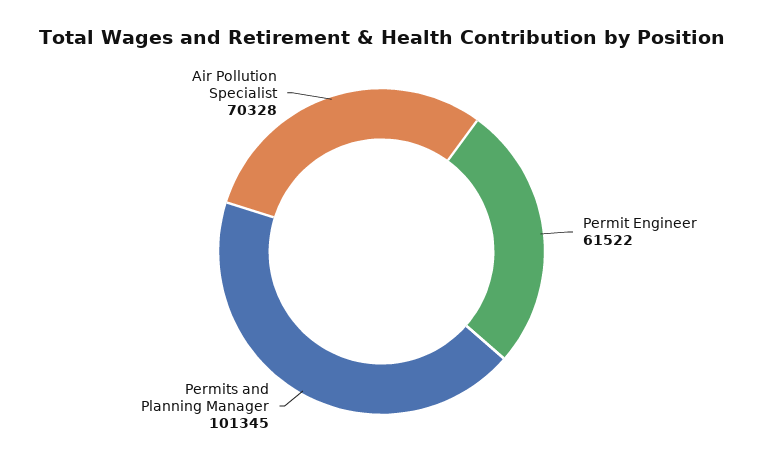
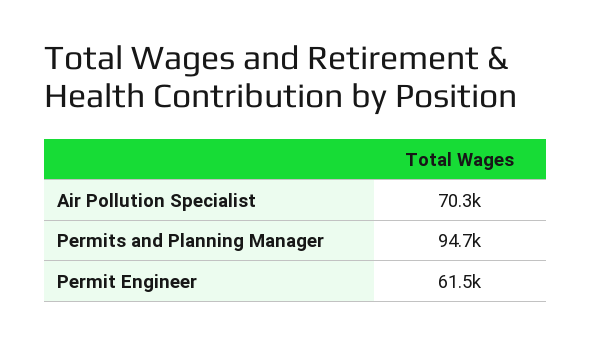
Permits and Planning Manager: 101345 -> 94700

